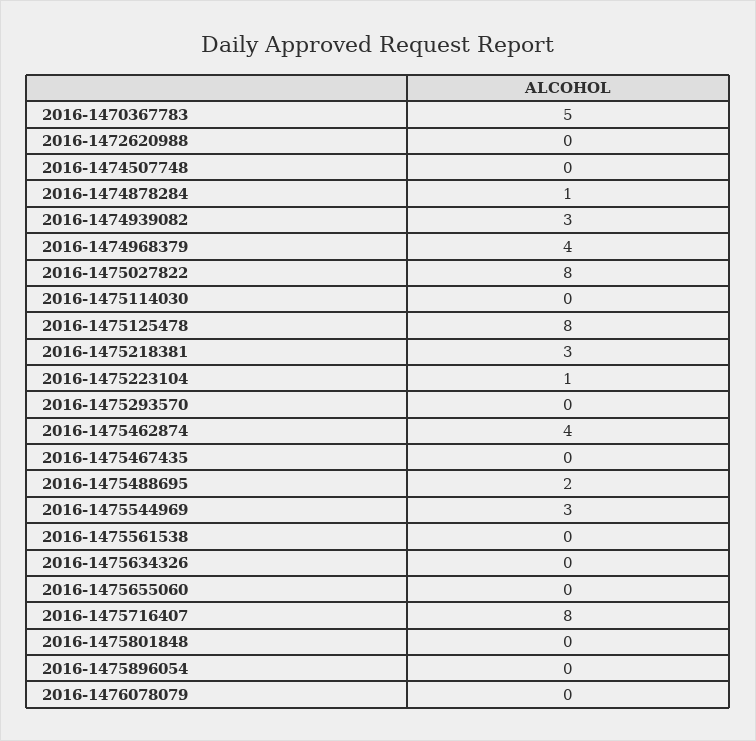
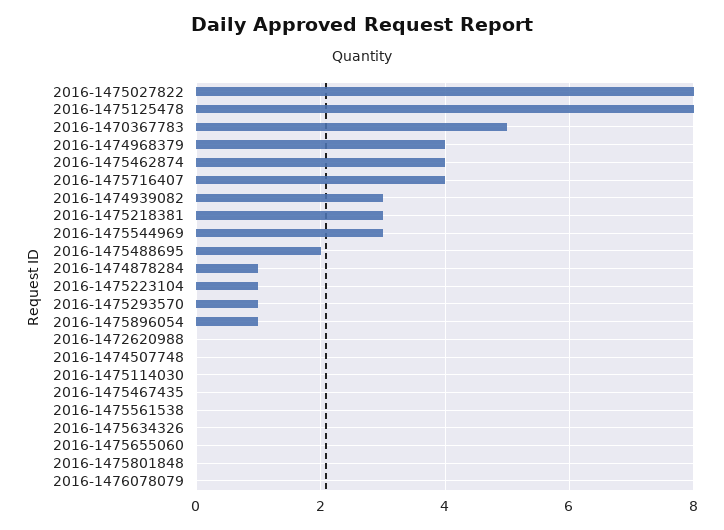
2016-1475293570: 0 -> 1
2016-1475716407: 8 -> 4
2016-1475896054: 0 -> 1

